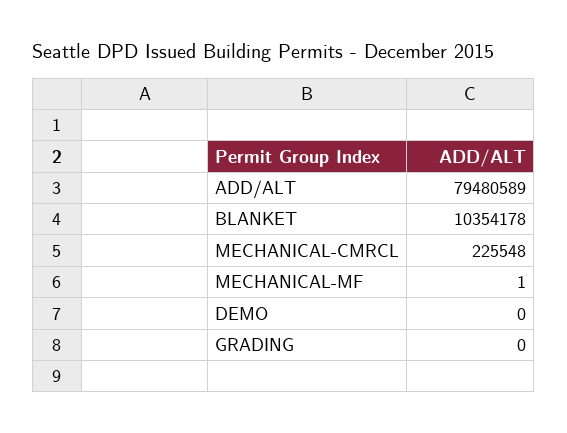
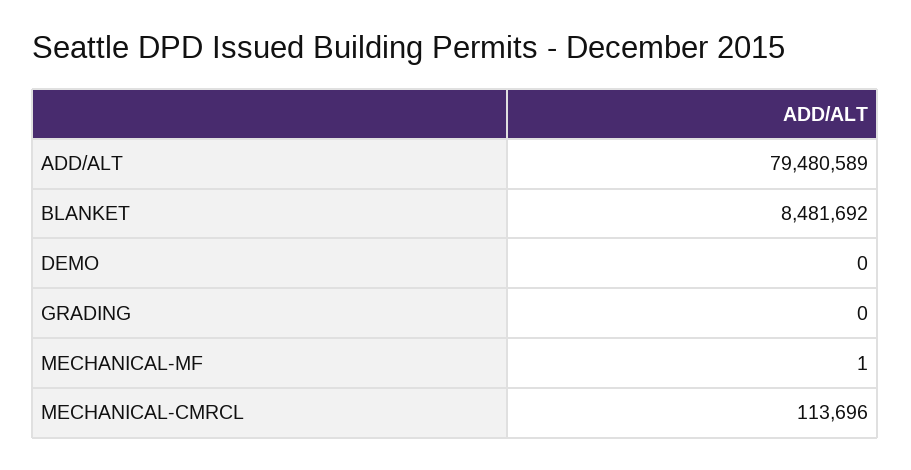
BLANKET: 10354178 -> 8481692
MECHANICAL-CMRCL: 225548 -> 113696

